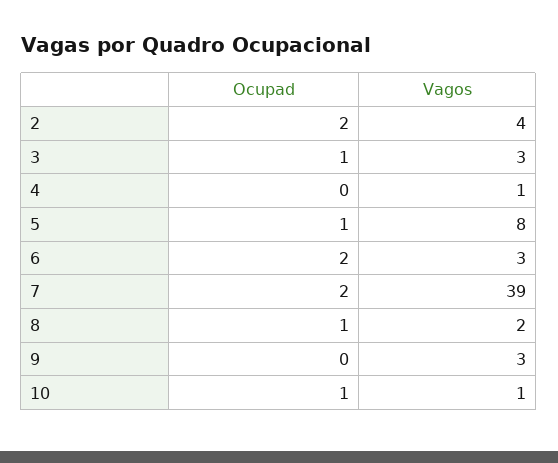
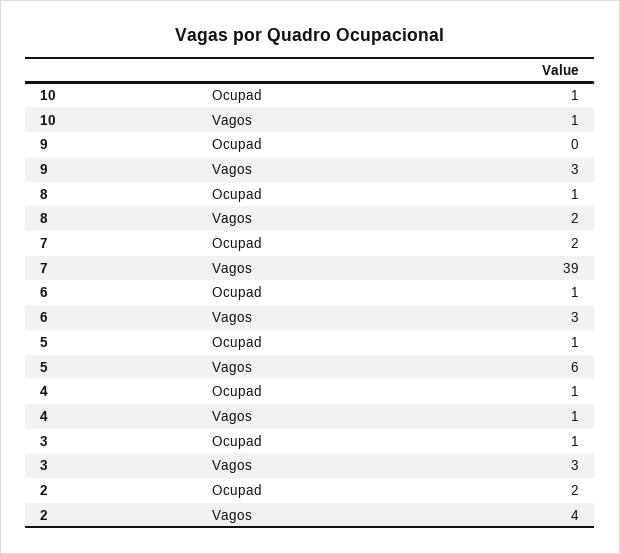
Ocupad, 4: 0 -> 1
Vagos, 5: 8 -> 6
Ocupad, 6: 2 -> 1

